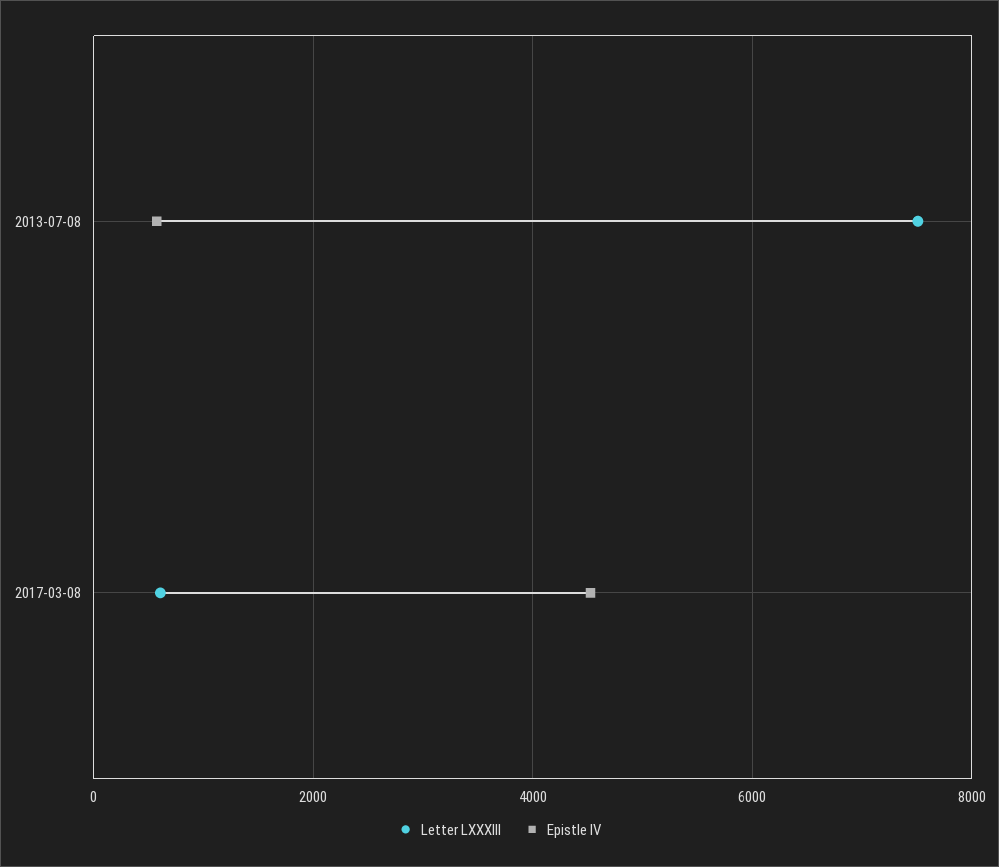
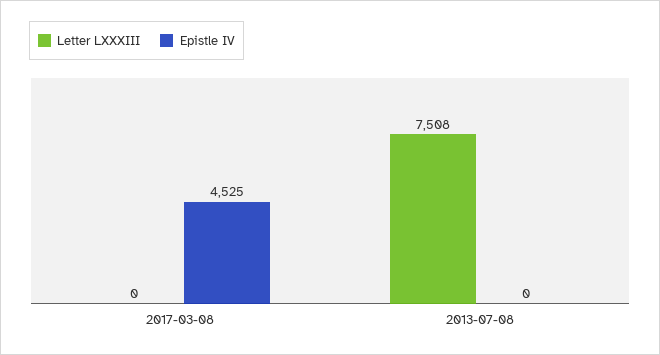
Epistle IV, 2013-07-08: 600 -> 0
Letter LXXXIII, 2017-03-08: 600 -> 0

